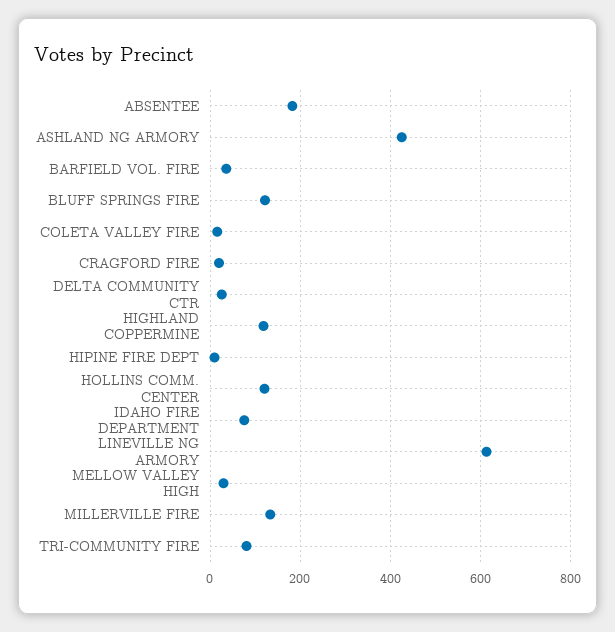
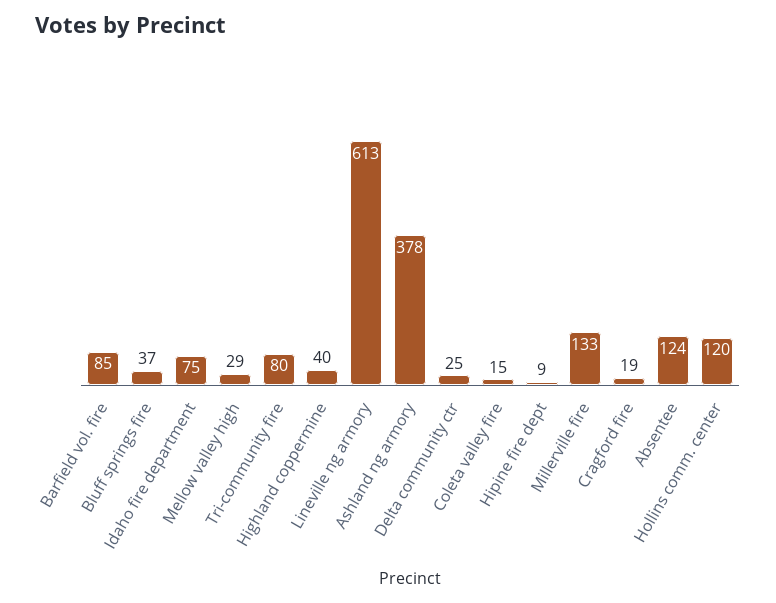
ABSENTEE: 180 -> 124
ASHLAND NG ARMORY: 420 -> 378
BARFIELD VOL. FIRE: 40 -> 85
BLUFF SPRINGS FIRE: 120 -> 37
HIGHLAND COPPERMINE: 120 -> 40

